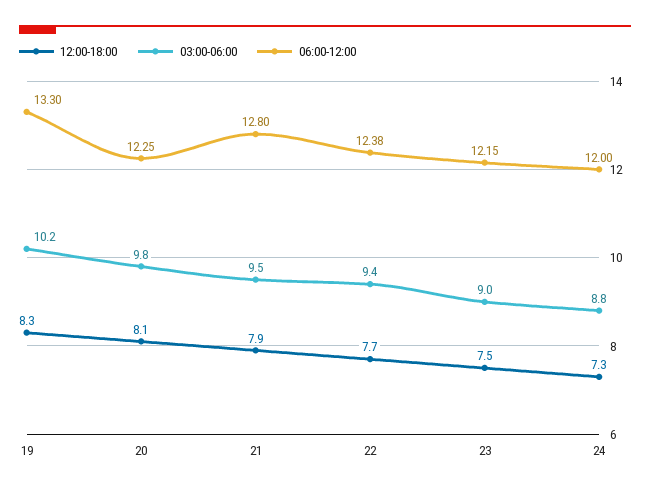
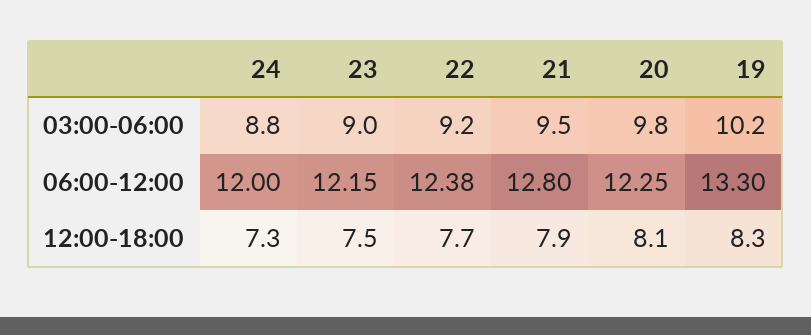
03:00-06:00, 22: 9.4 -> 9.2

